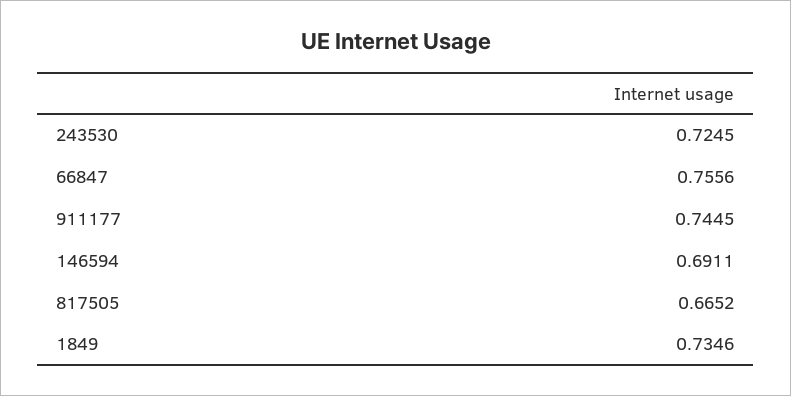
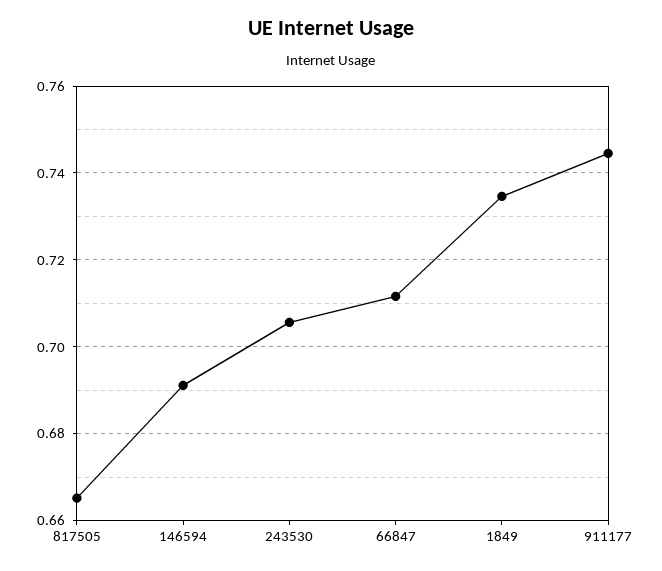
243530: 0.7245 -> 0.706
66847: 0.7556 -> 0.712

